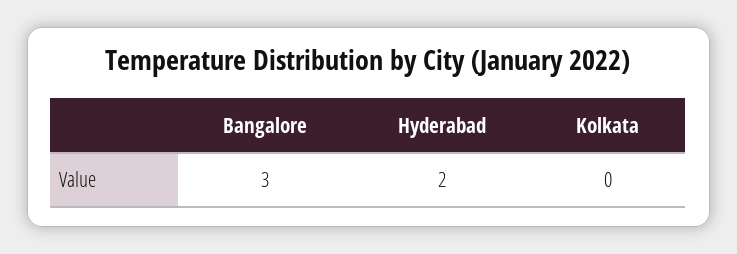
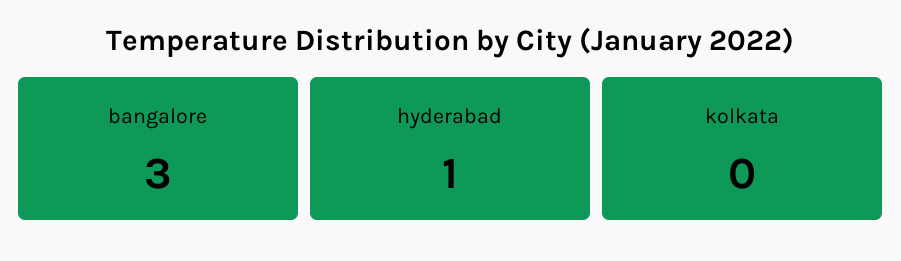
Hyderabad: 2 -> 1

